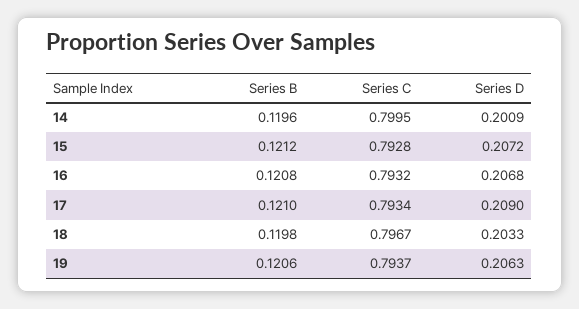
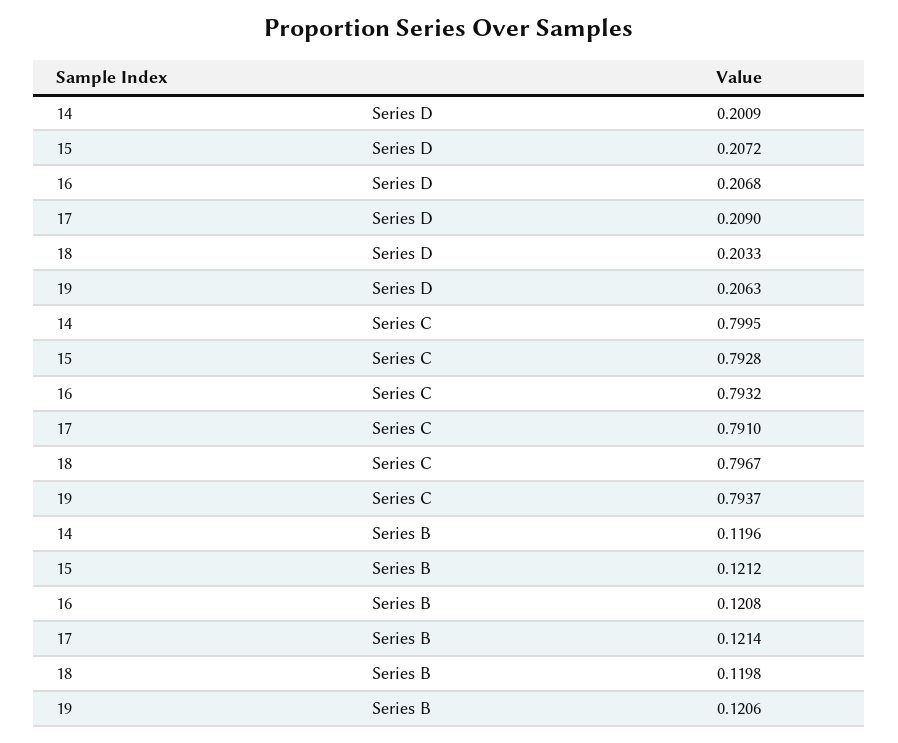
Series B, 17: 0.121 -> 0.1214
Series C, 17: 0.7934 -> 0.791

